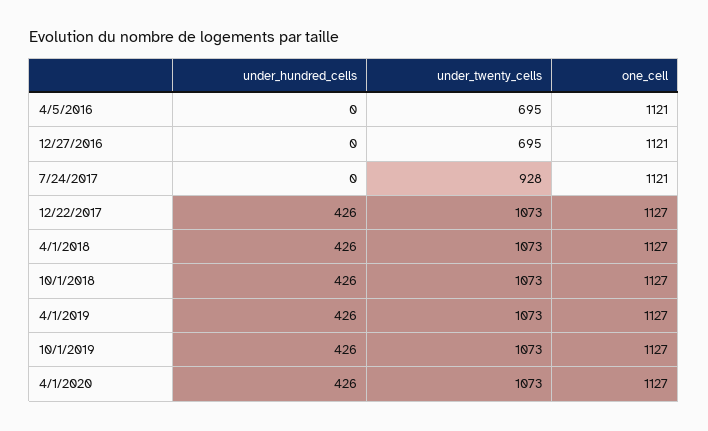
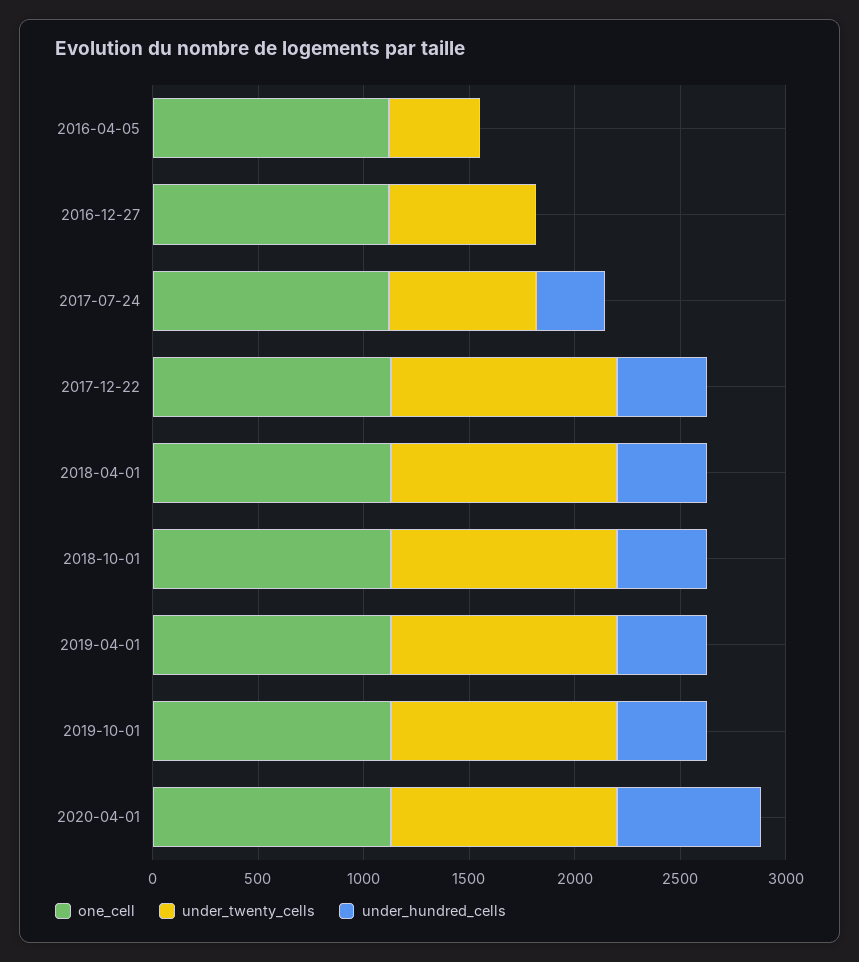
under_twenty_cells, 4/5/2016: 695 -> 400
under_hundred_cells, 7/24/2017: 0 -> 300
under_twenty_cells, 7/24/2017: 928 -> 700
under_hundred_cells, 4/1/2020: 426 -> 700

